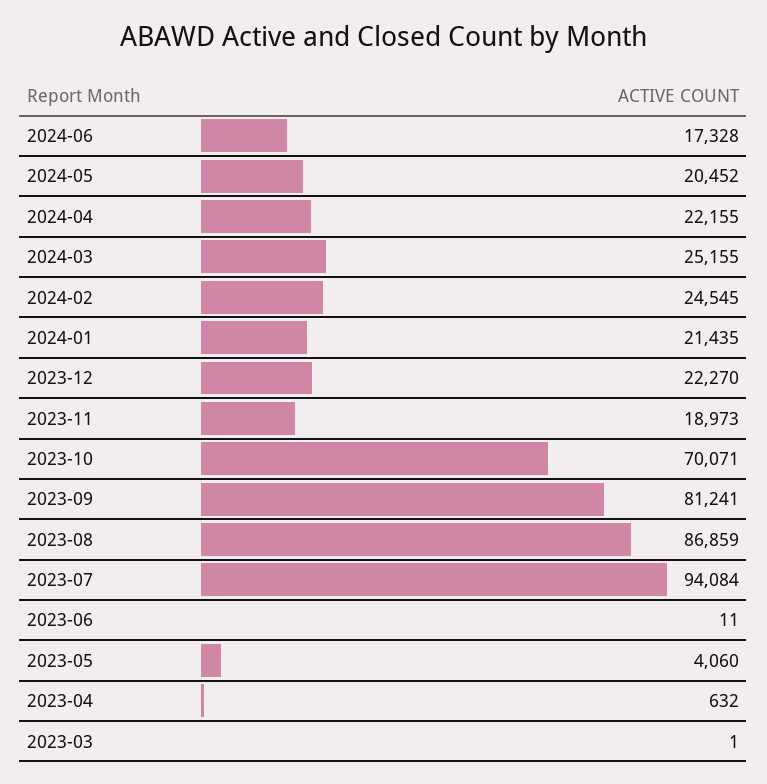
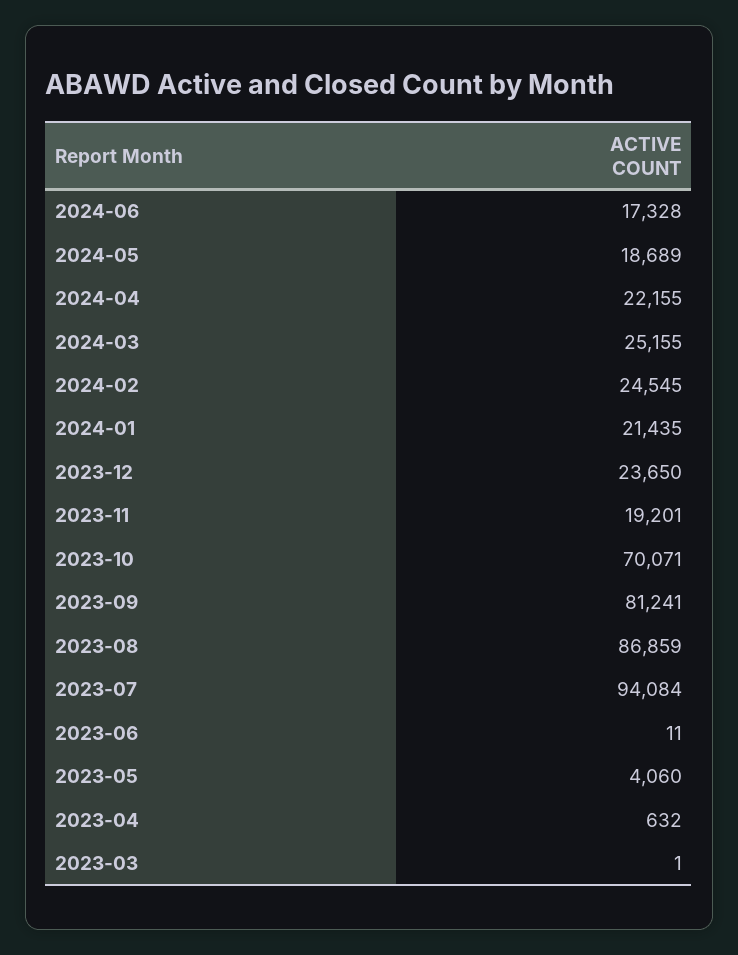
2024-05: 20452 -> 18689
2023-12: 22270 -> 23650
2023-11: 18973 -> 19201

